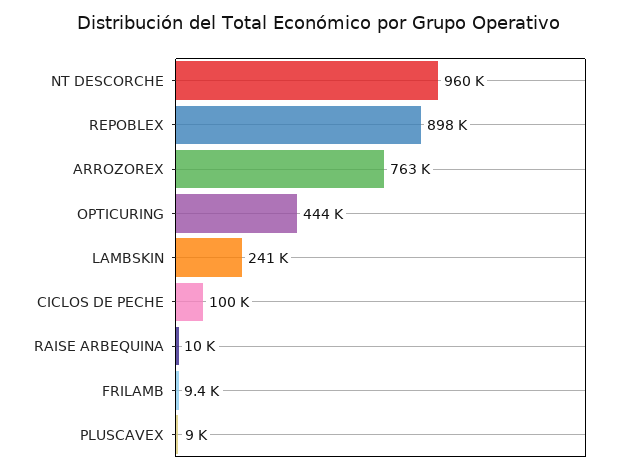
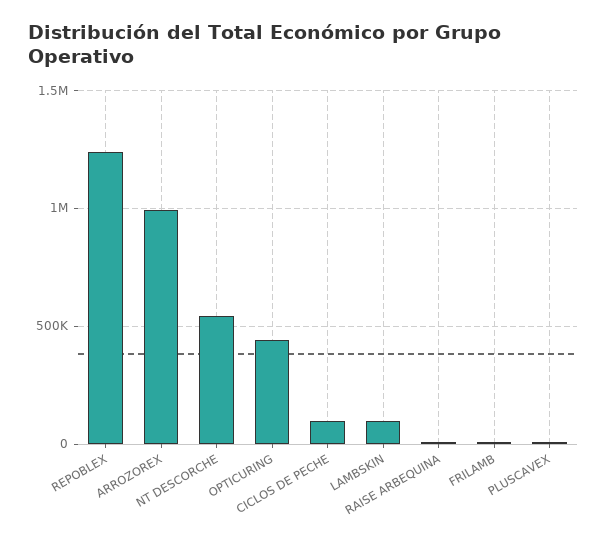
NT DESCORCHE: 960000 -> 550000
REPOBLEX: 898000 -> 1250000
ARROZOREX: 763000 -> 1000000
LAMBSKIN: 241000 -> 100000

